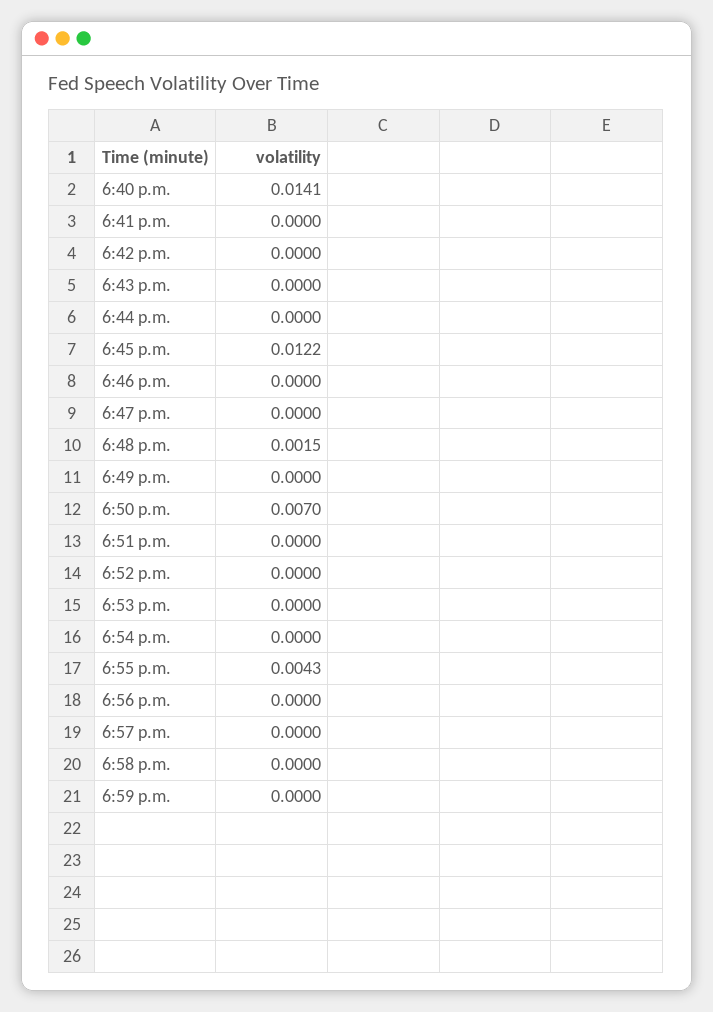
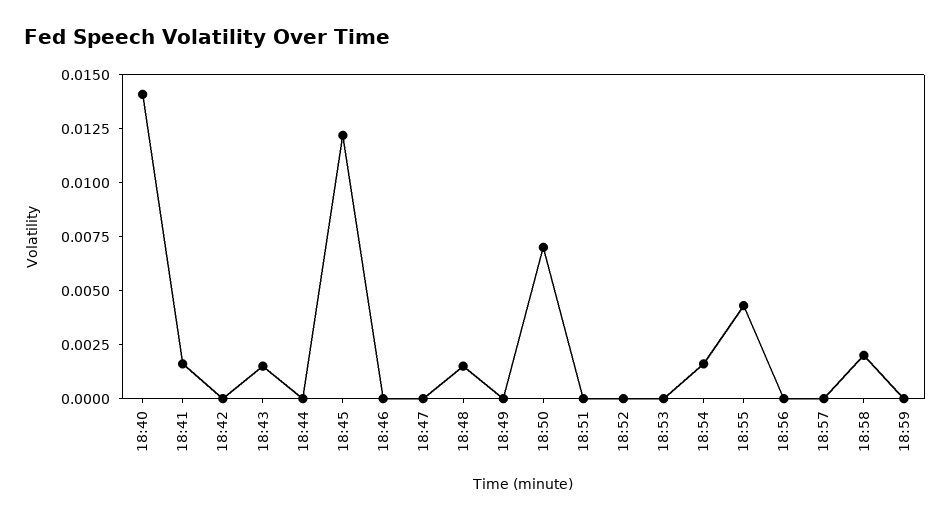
6:41 p.m.: 0 -> 0.0015
6:43 p.m.: 0 -> 0.0015
6:54 p.m.: 0 -> 0.0015
6:58 p.m.: 0 -> 0.002

